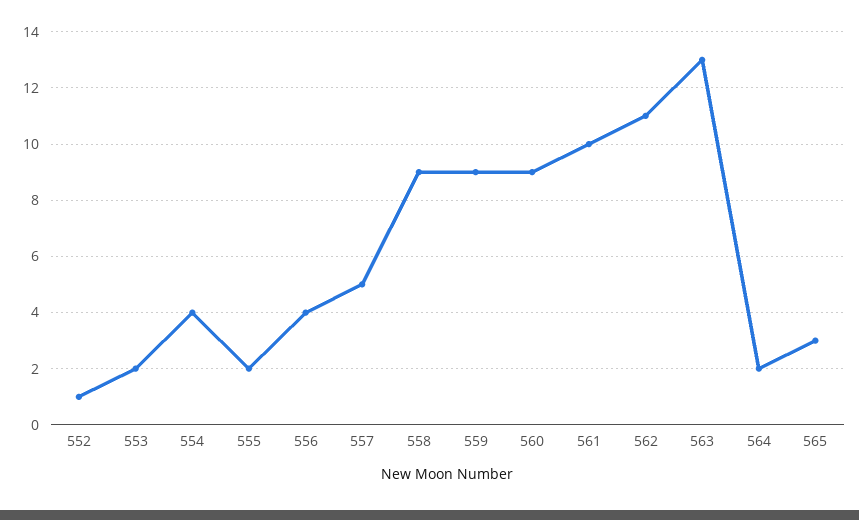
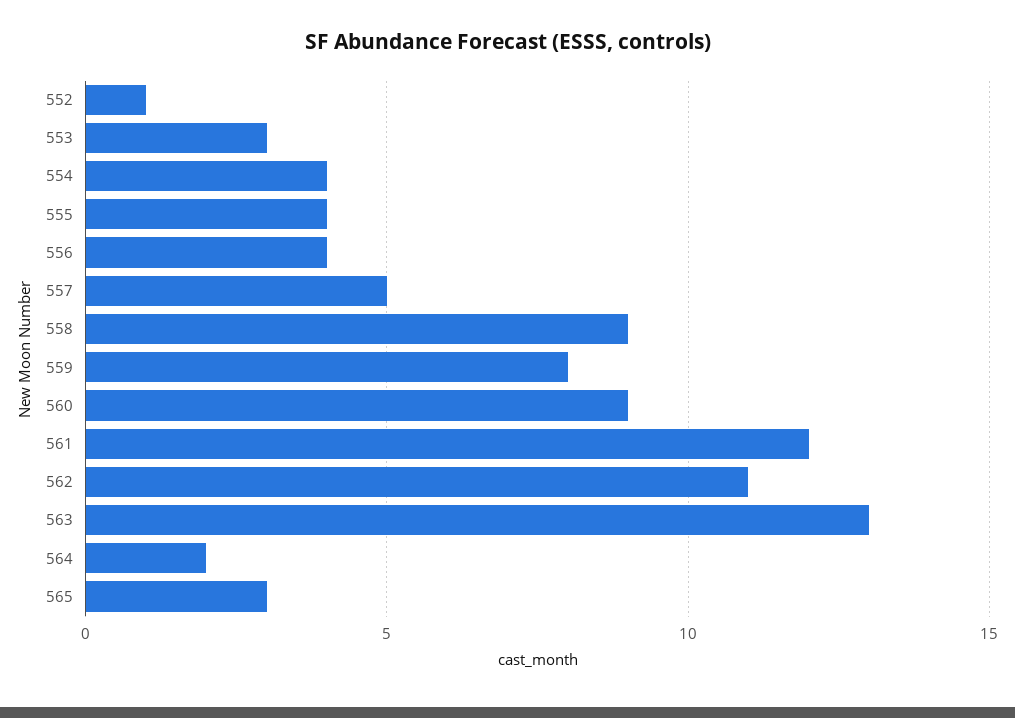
553: 2 -> 3
555: 2 -> 4
559: 9 -> 8
561: 10 -> 12

